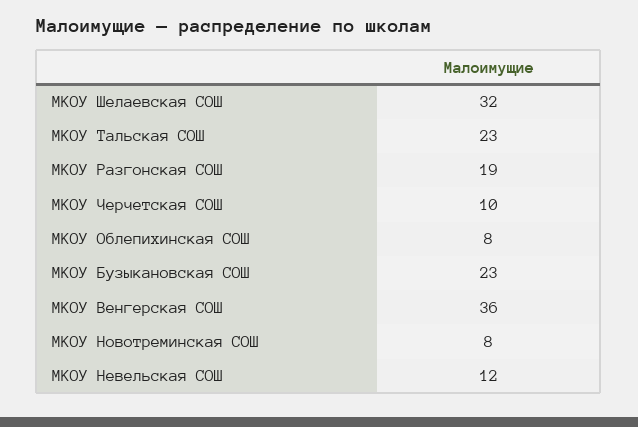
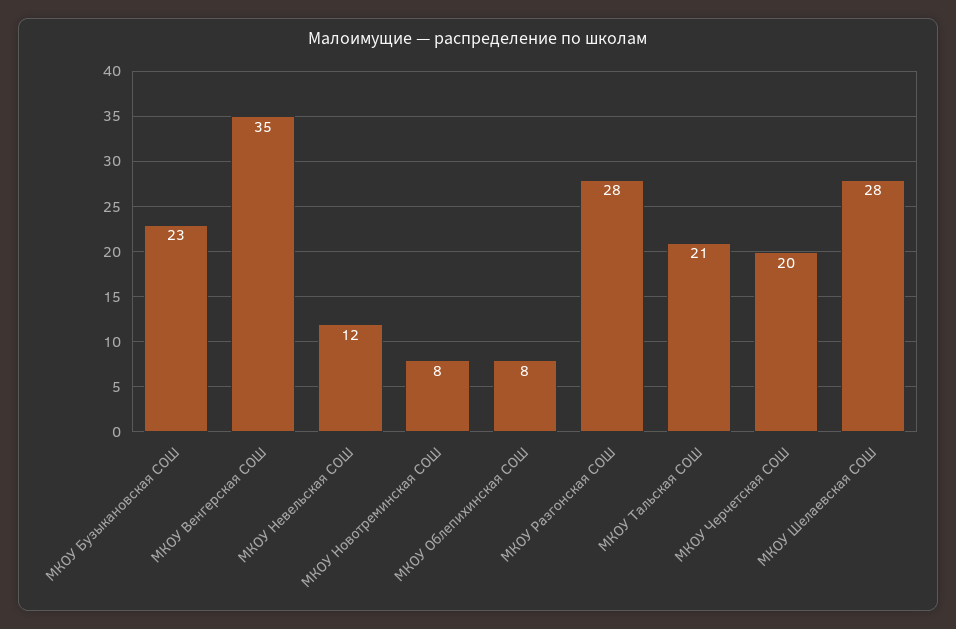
МКОУ Шелаевская СОШ: 32 -> 28
МКОУ Тальская СОШ: 23 -> 21
МКОУ Разгонская СОШ: 19 -> 28
МКОУ Черчетская СОШ: 10 -> 20
МКОУ Венгерская СОШ: 36 -> 35

